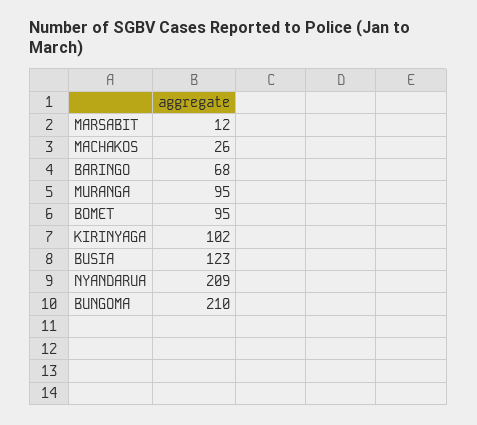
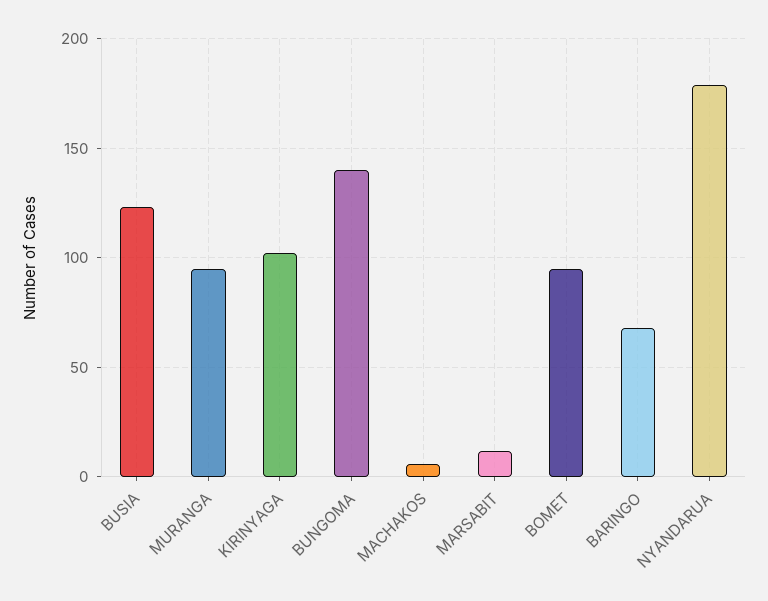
MACHAKOS: 26 -> 5
NYANDARUA: 209 -> 180
BUNGOMA: 210 -> 140

